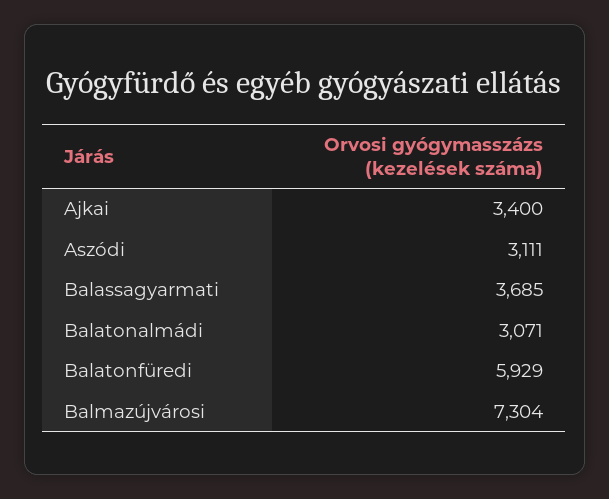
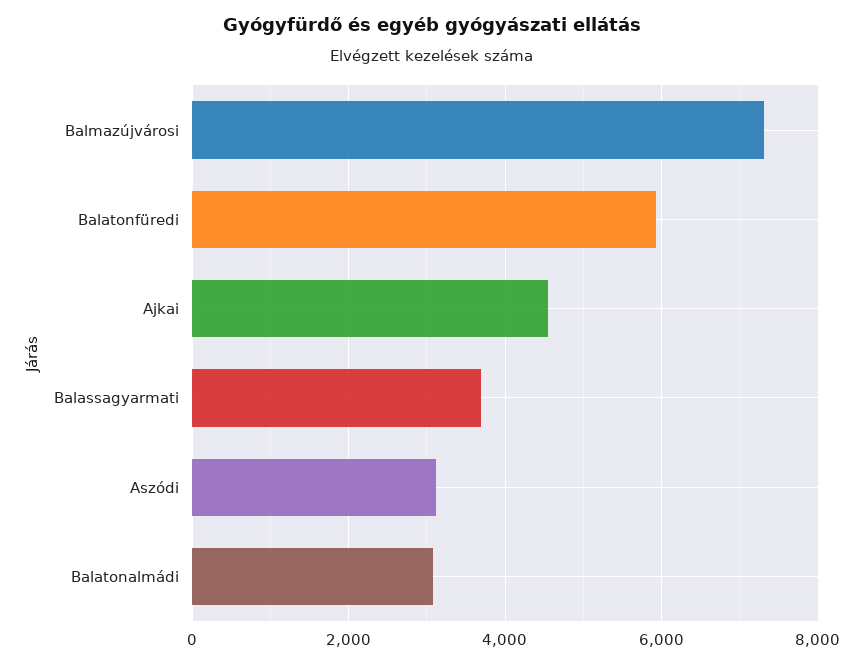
Ajkai: 3400 -> 4600

